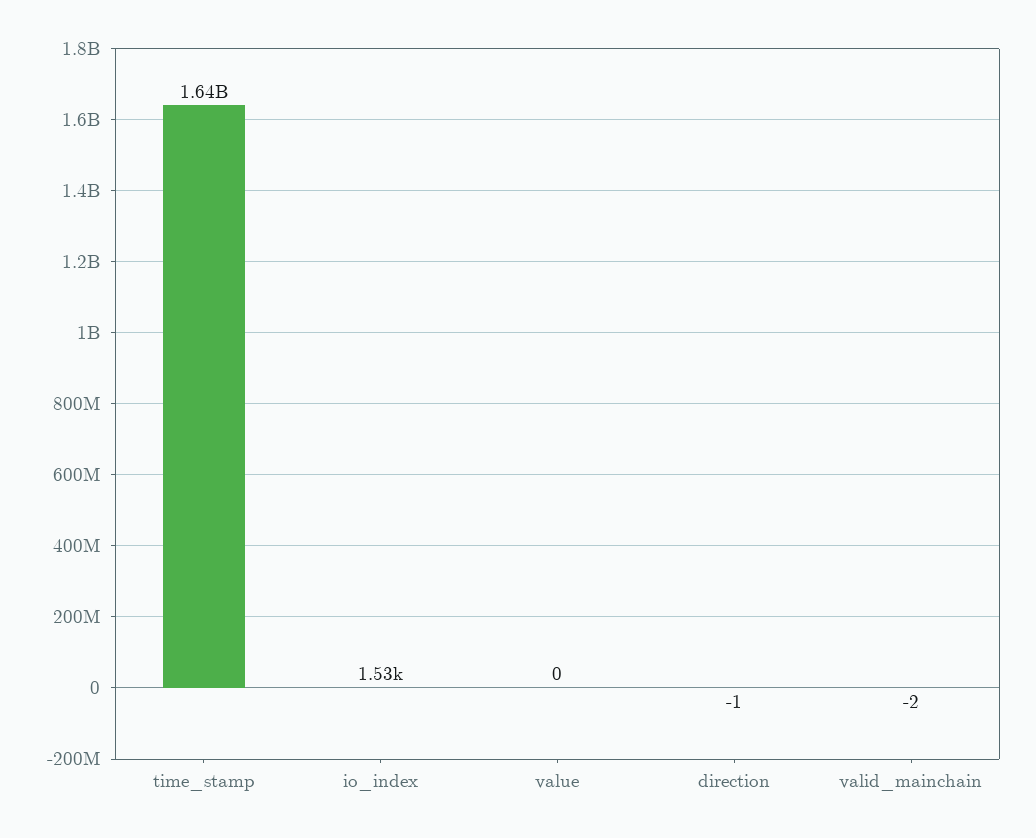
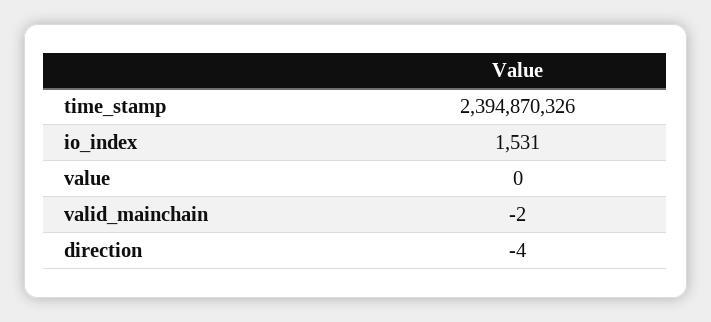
time_stamp: 1640000000 -> 2394870326
direction: -1 -> -4

